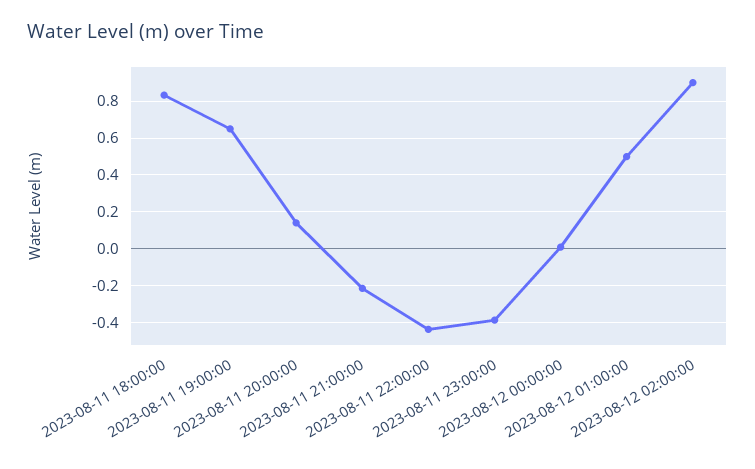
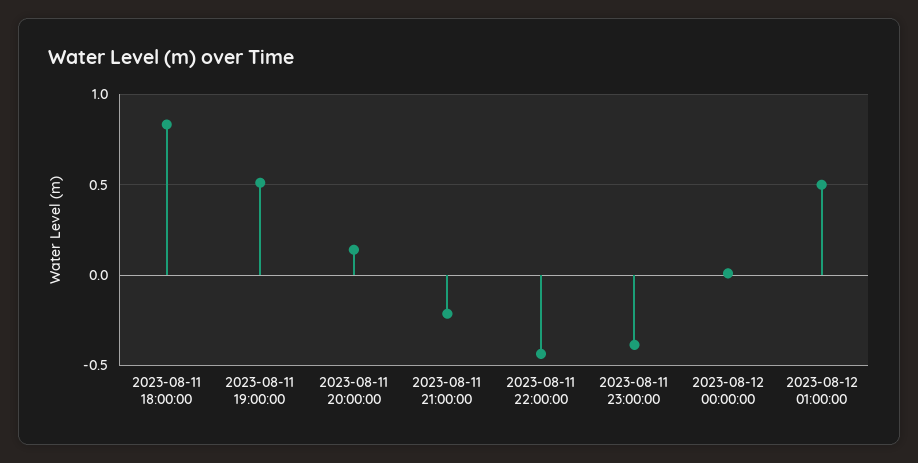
2023-08-11 19:00:00: 0.65 -> 0.5
2023-08-12 02:00:00: 0.9 -> none

